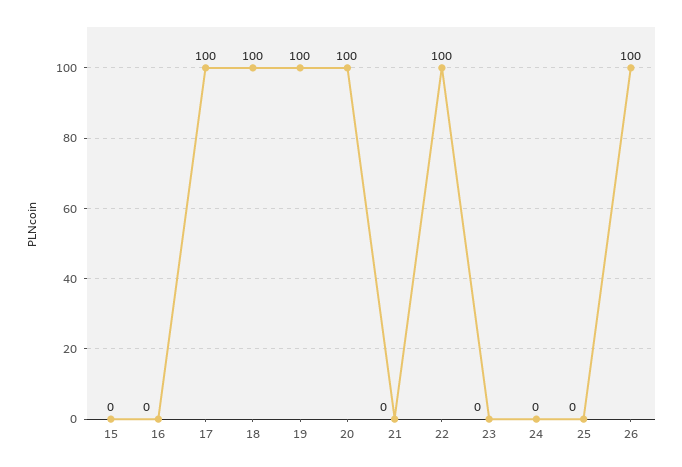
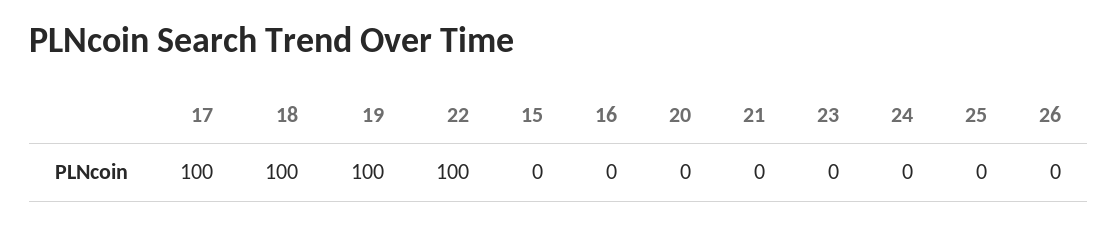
20: 100 -> 0
26: 100 -> 0

